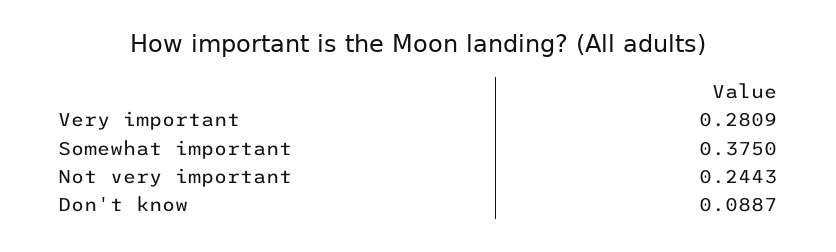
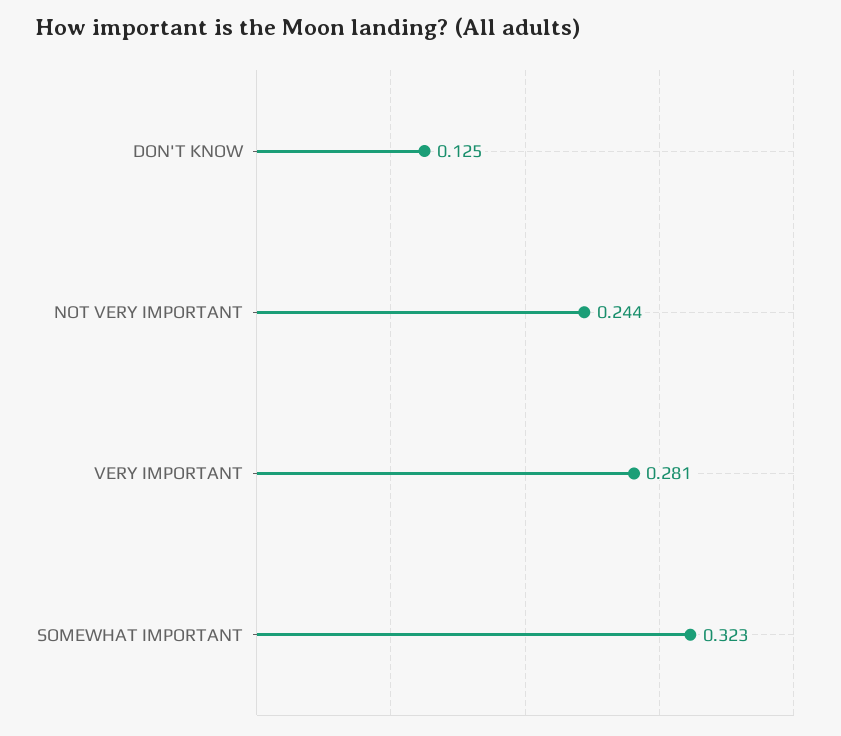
Somewhat important: 0.375 -> 0.323
Don't know: 0.0887 -> 0.125

